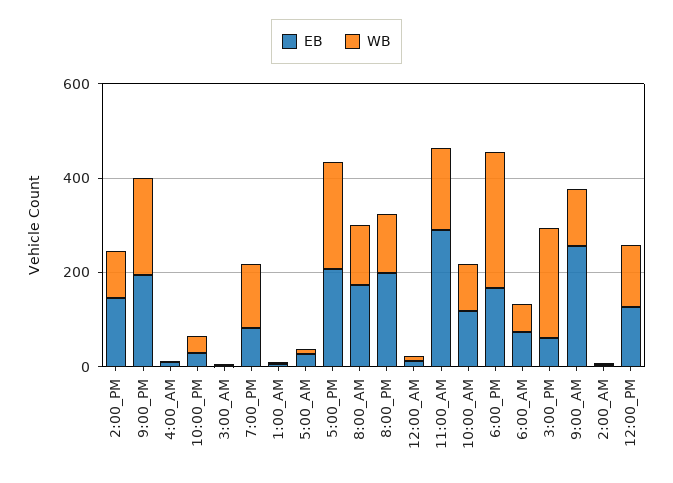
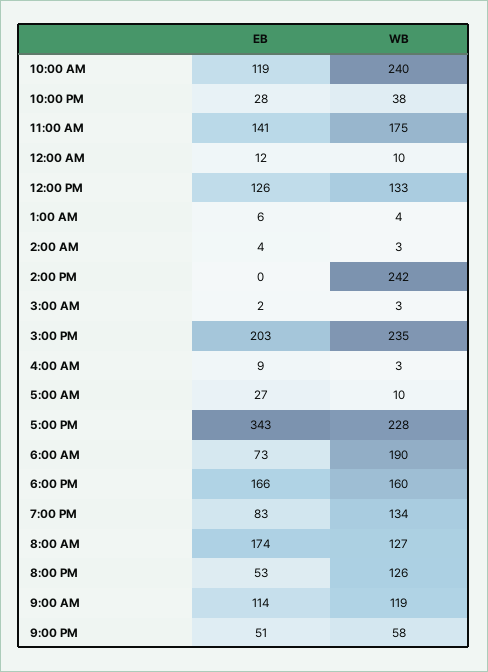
EB, 2:00_PM: 150 -> 0
WB, 2:00_PM: 100 -> 242
EB, 9:00_PM: 200 -> 51
WB, 9:00_PM: 200 -> 58
EB, 5:00_PM: 200 -> 343
EB, 8:00_PM: 200 -> 53
EB, 11:00_AM: 300 -> 141
WB, 10:00_AM: 100 -> 240
WB, 6:00_PM: 300 -> 160
WB, 6:00_AM: 50 -> 190
EB, 3:00_PM: 50 -> 203
EB, 9:00_AM: 250 -> 114

